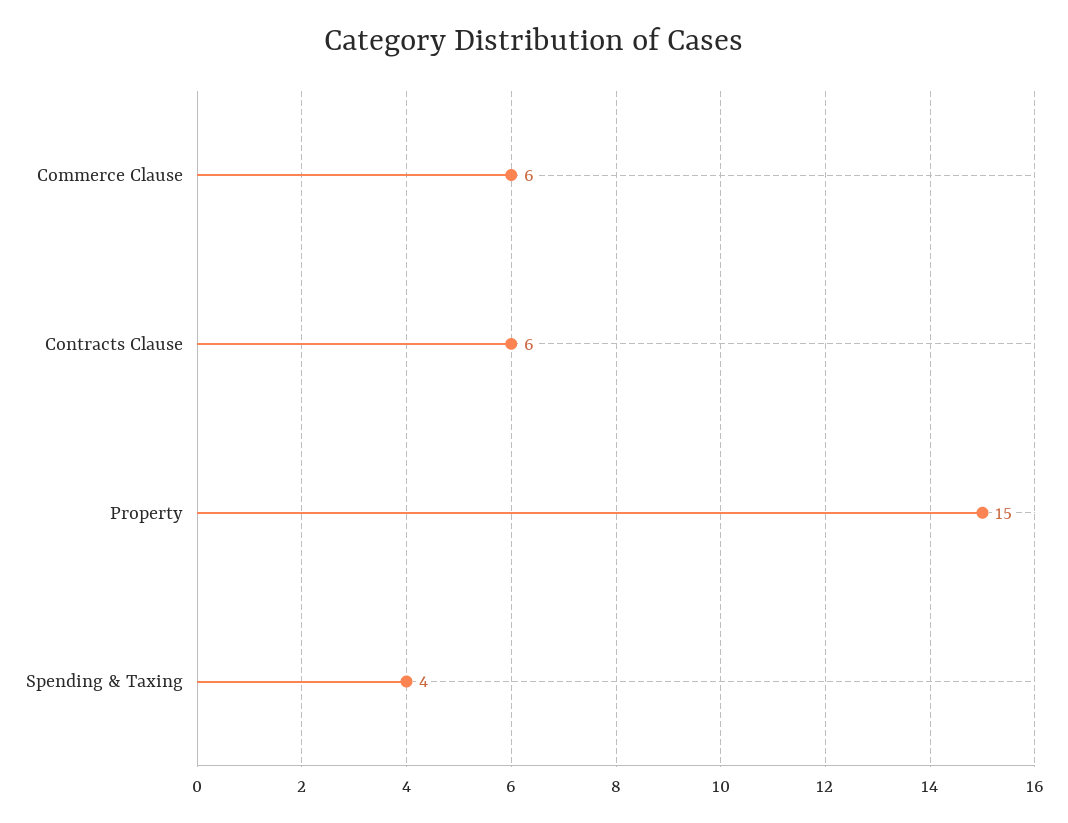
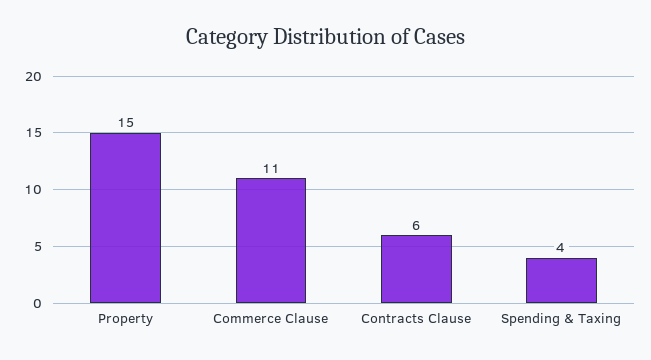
Commerce Clause: 6 -> 11

